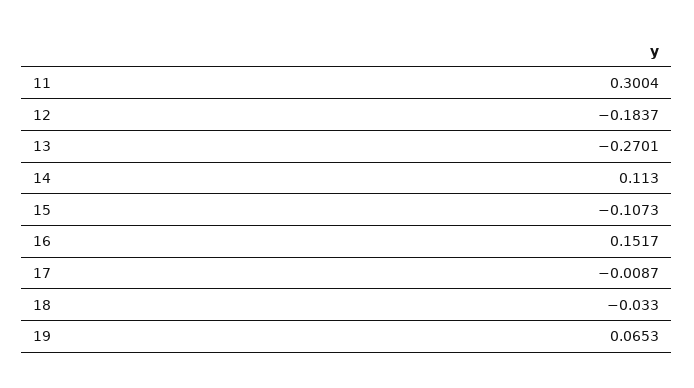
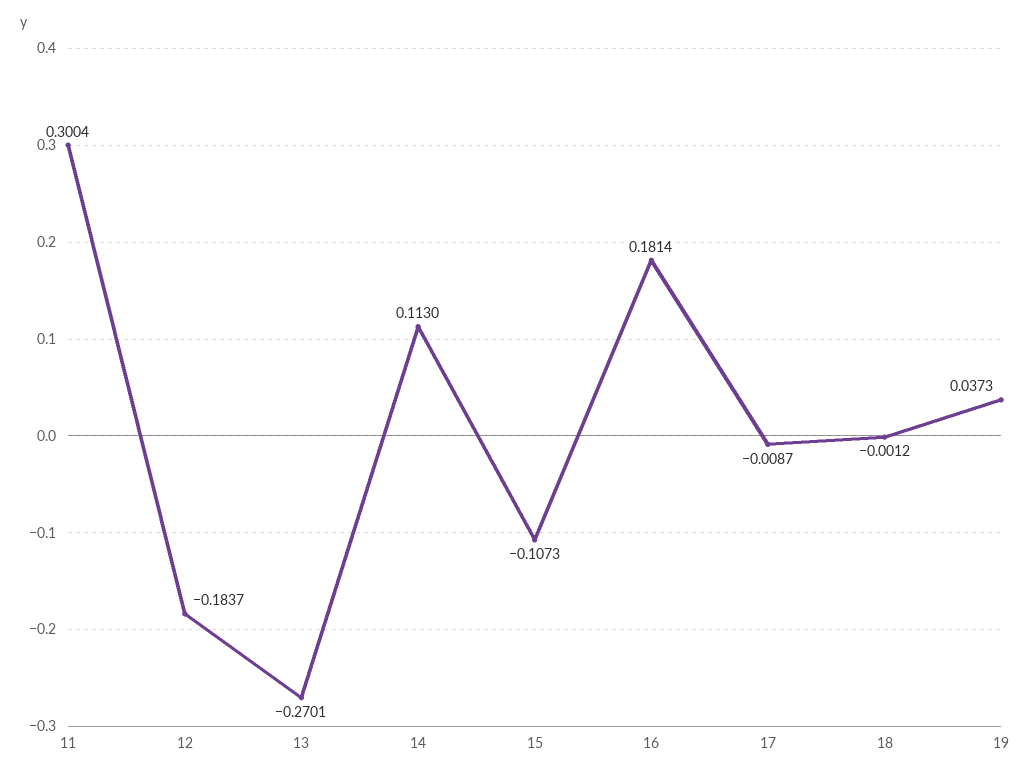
16: 0.1517 -> 0.1814
18: -0.033 -> -0.0012
19: 0.0653 -> 0.0373

